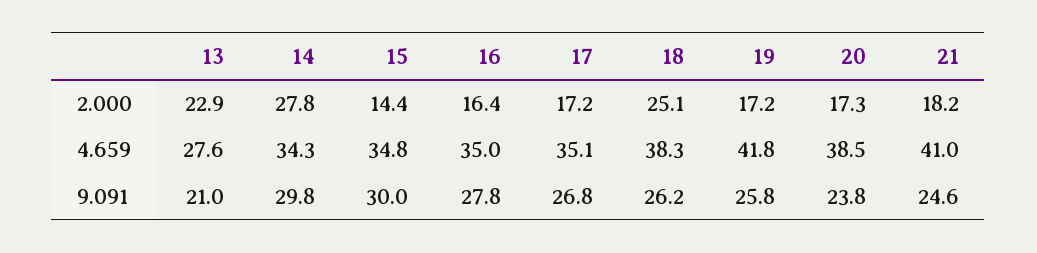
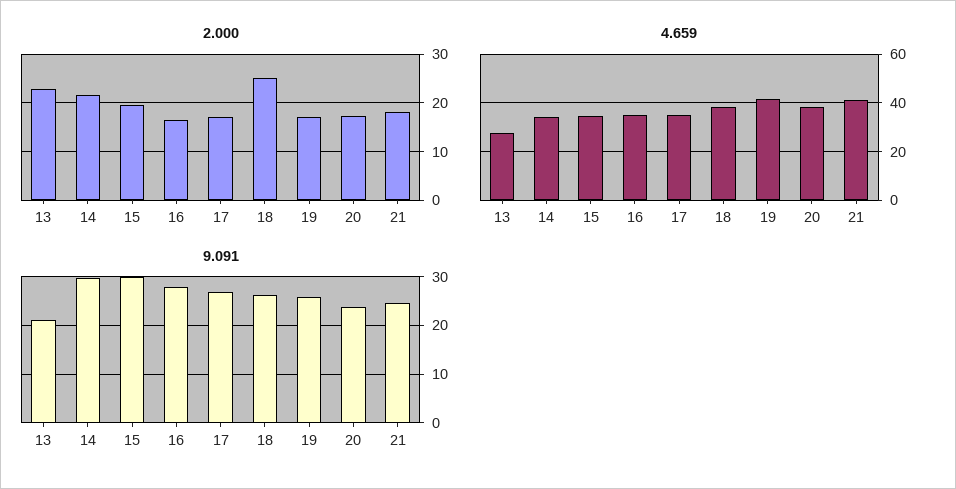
2.000, 14: 27.8 -> 22
2.000, 15: 14.4 -> 20

